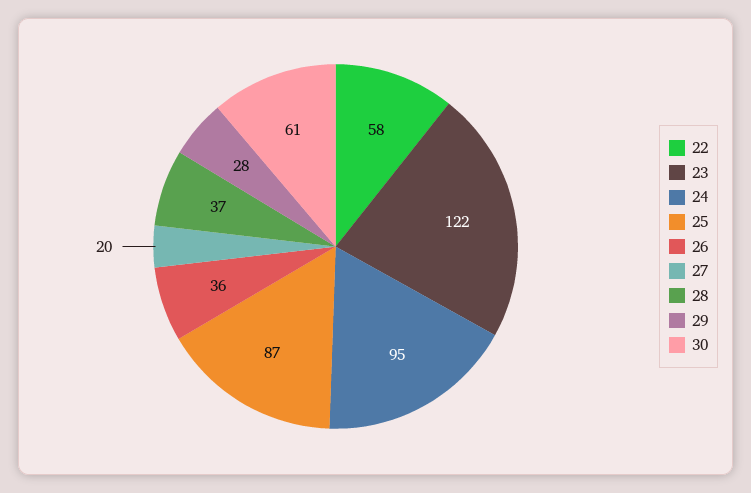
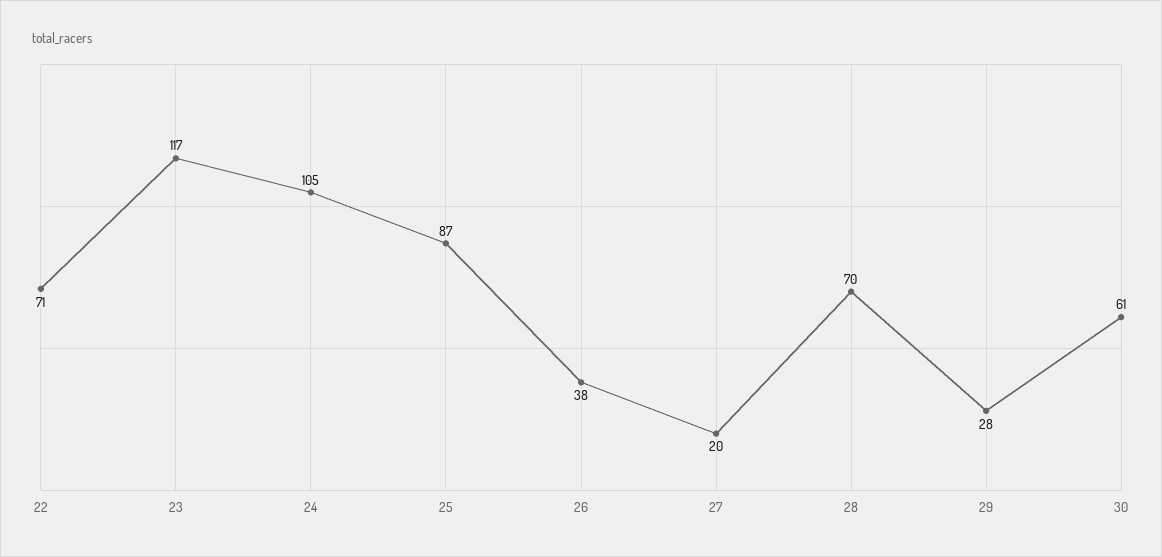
22: 58 -> 71
23: 122 -> 117
24: 95 -> 105
26: 36 -> 38
28: 37 -> 70

